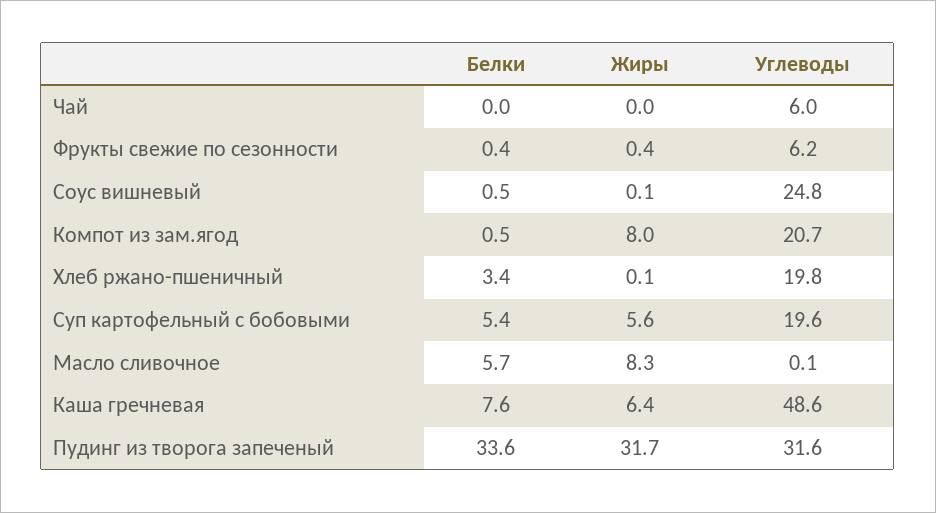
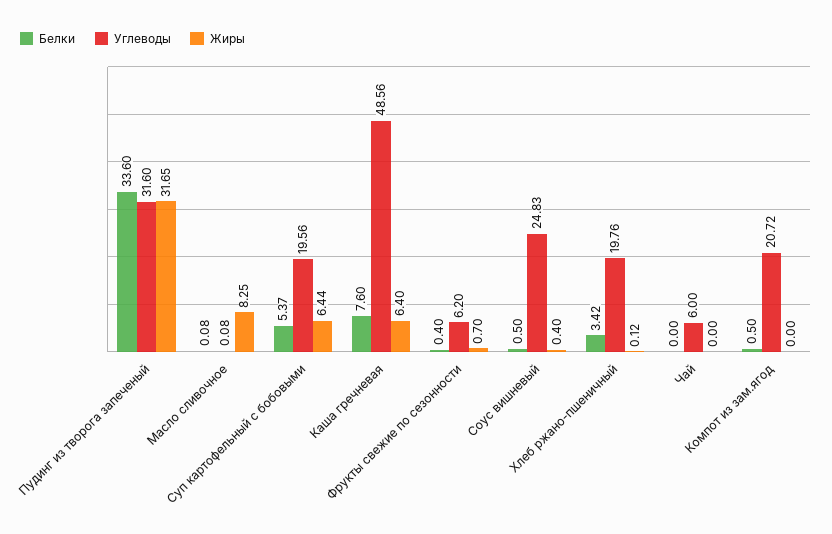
Жиры, Фрукты свежие по сезонности: 0.4 -> 0.7
Жиры, Соус вишневый: 0.1 -> 0.4
Жиры, Компот из зам.ягод: 8 -> 0
Жиры, Суп картофельный с бобовыми: 5.6 -> 6.44
Белки, Масло сливочное: 5.7 -> 0.08

